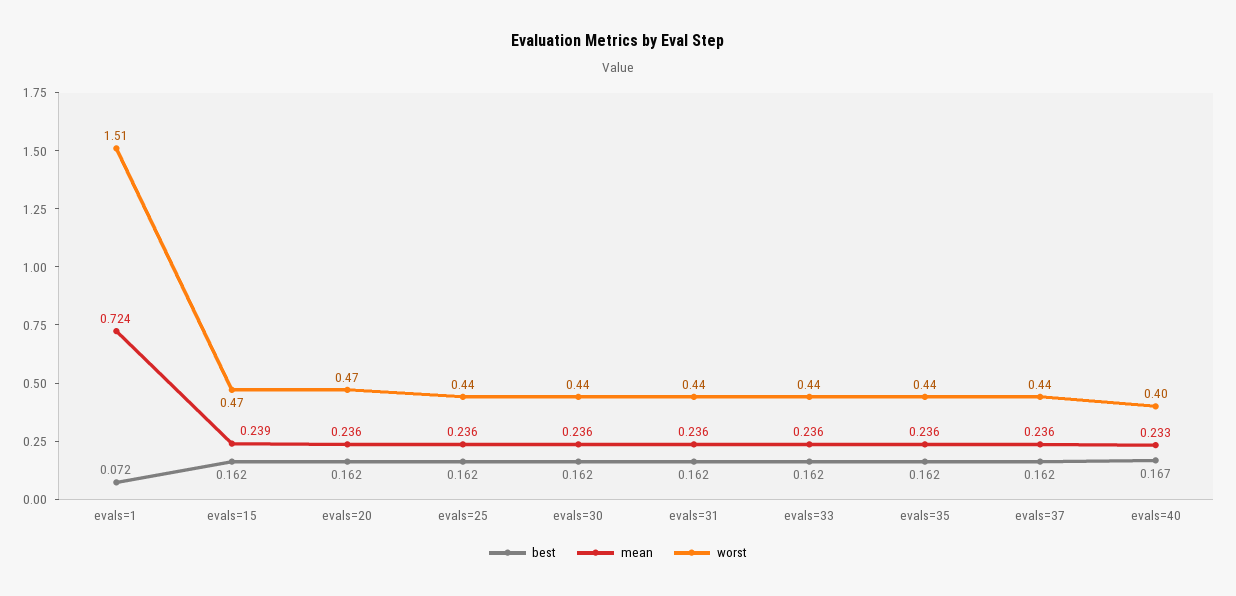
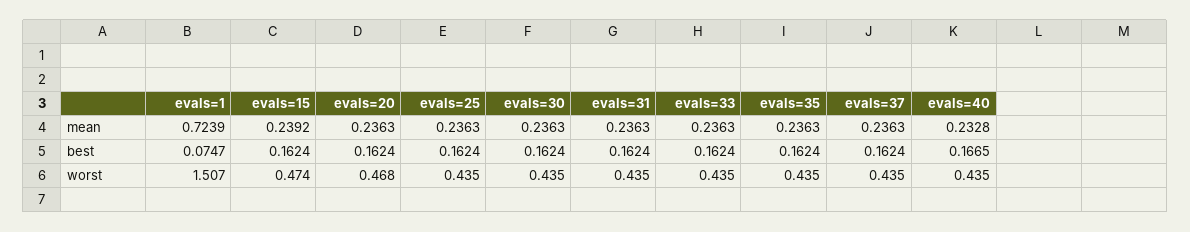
best, evals=1: 0.072 -> 0.0747
worst, evals=40: 0.4 -> 0.435

